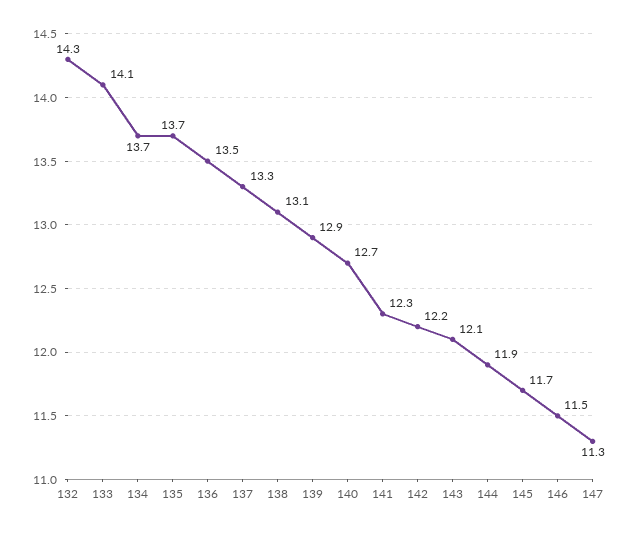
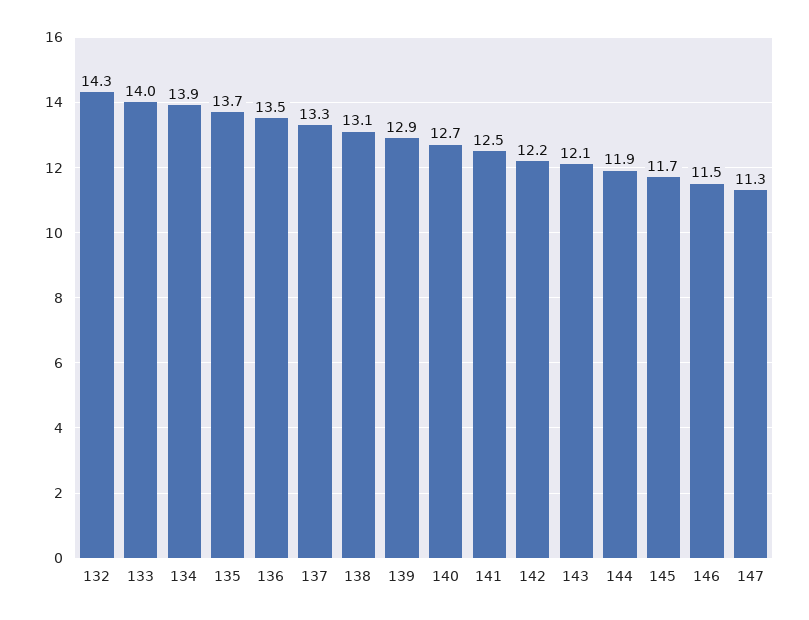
133: 14.1 -> 14
134: 13.7 -> 13.9
141: 12.3 -> 12.5

